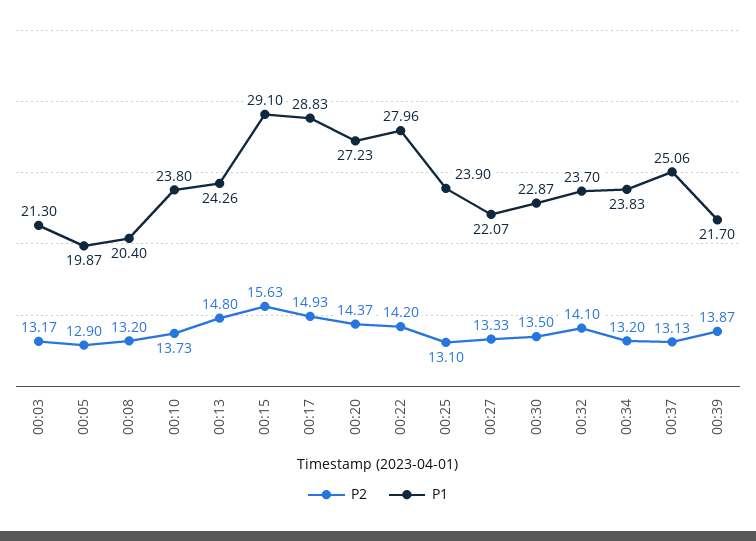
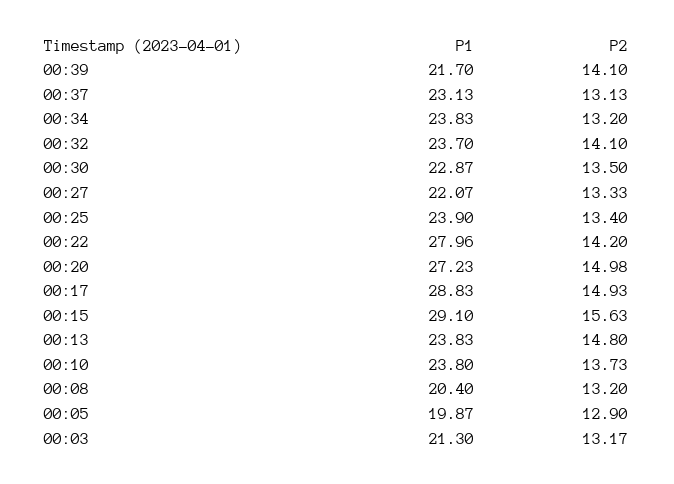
P1, 00:13: 24.26 -> 23.83
P2, 00:20: 14.37 -> 14.98
P2, 00:25: 13.1 -> 13.4
P1, 00:37: 25.06 -> 23.13
P2, 00:39: 13.87 -> 14.1

